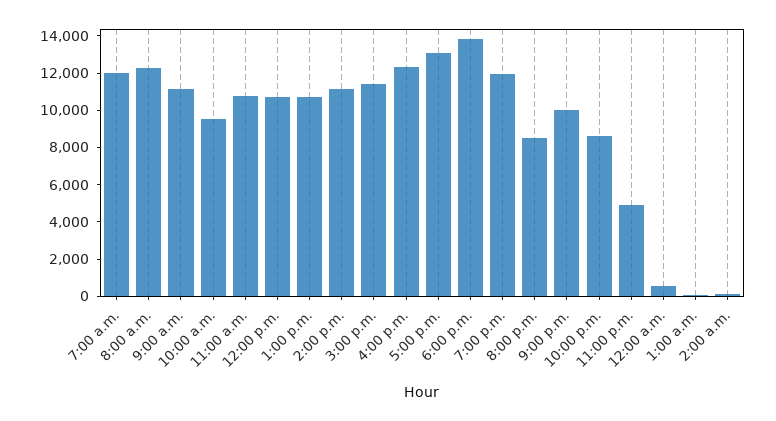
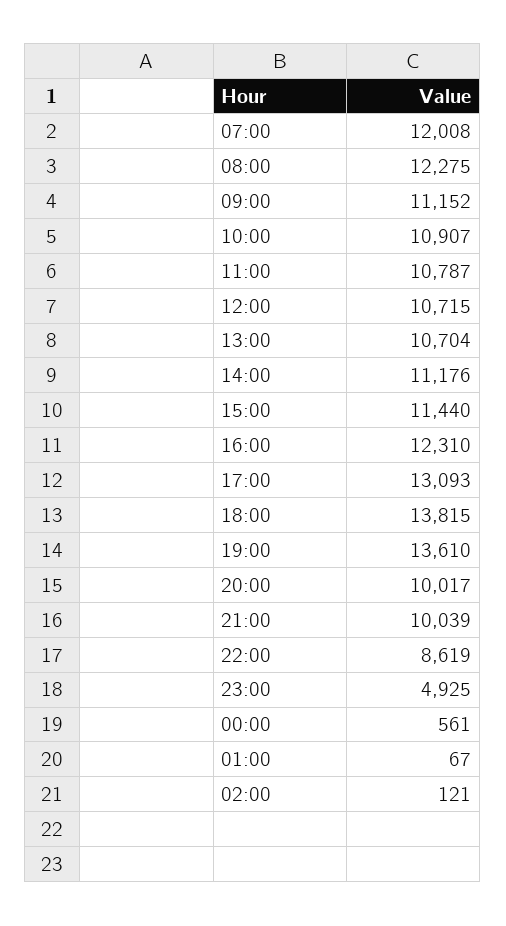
10:00 a.m.: 9500 -> 10907
7:00 p.m.: 12000 -> 13610
8:00 p.m.: 8500 -> 10017

